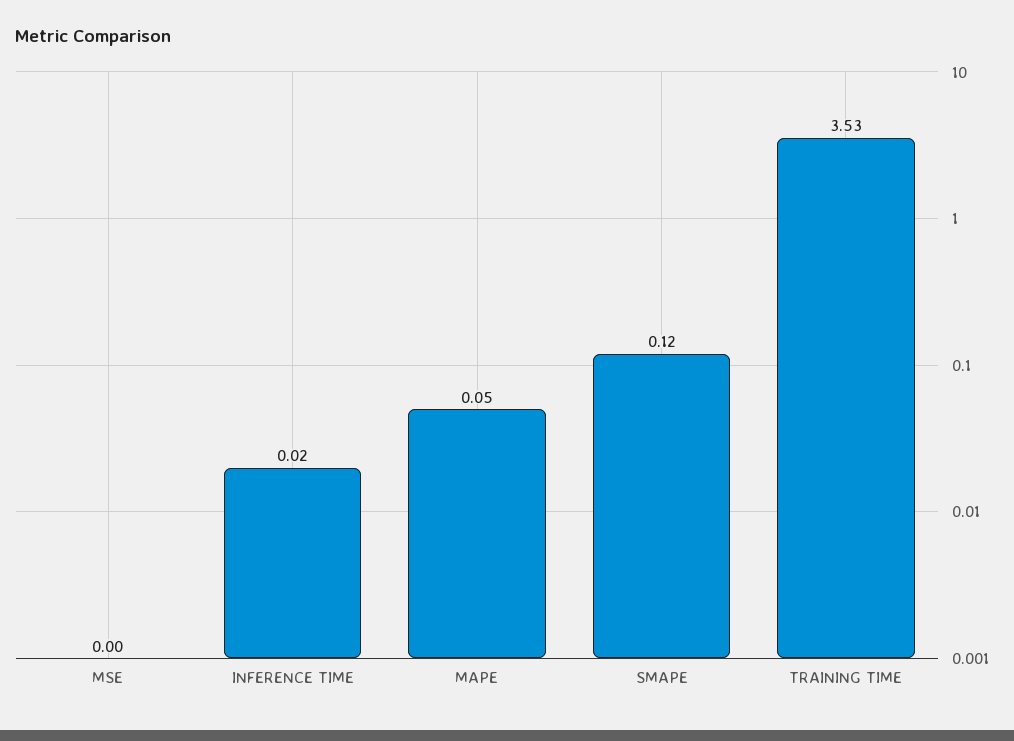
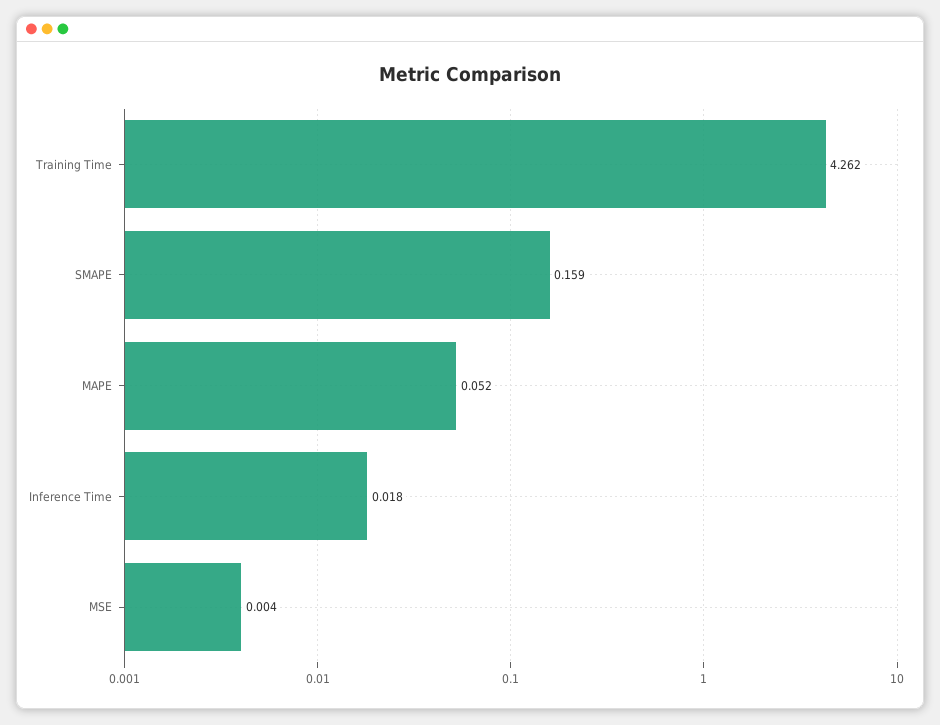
SMAPE: 0.12 -> 0.159
TRAINING TIME: 3.53 -> 4.262

